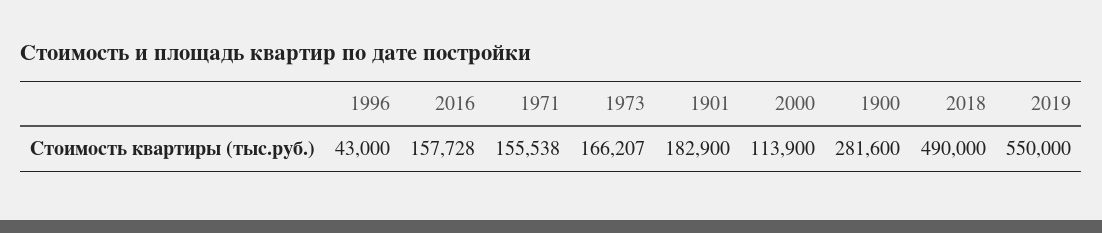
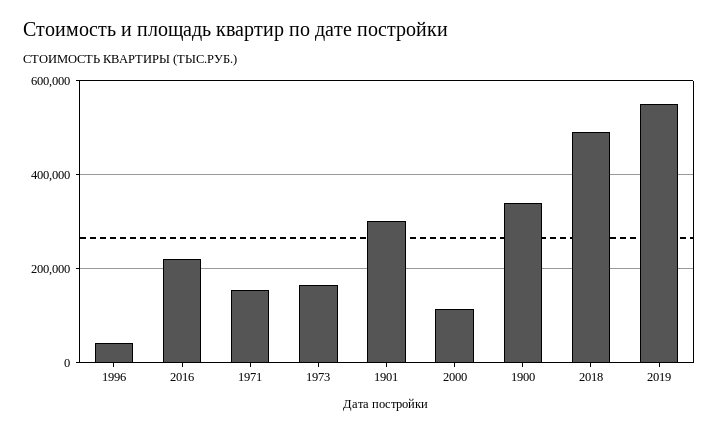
2016: 157728 -> 220000
1901: 182900 -> 300000
1900: 281600 -> 340000

